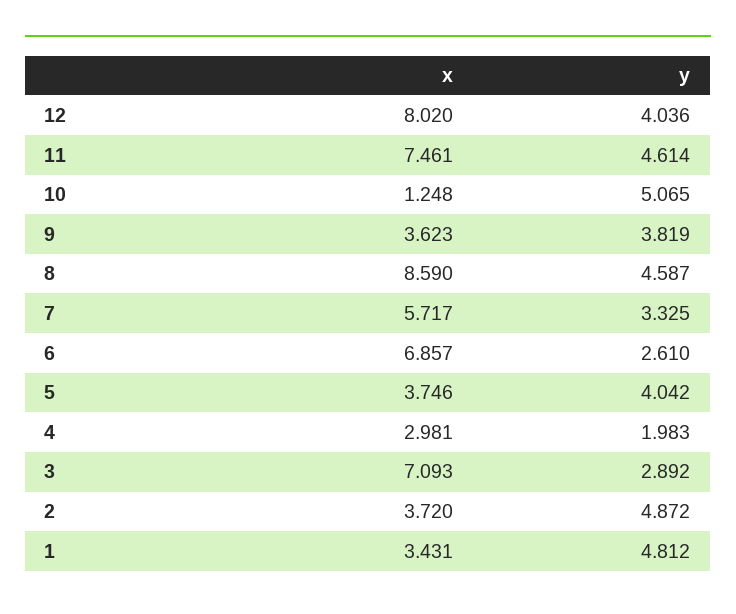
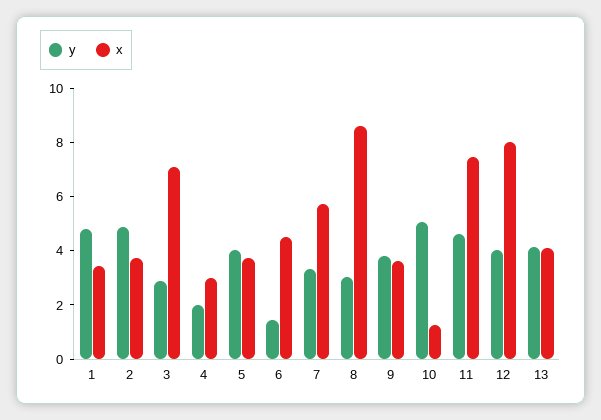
y, 8: 4.587 -> 3
x, 6: 6.857 -> 4.5
y, 6: 2.61 -> 1.5
y, 13: none -> 4
x, 13: none -> 4

